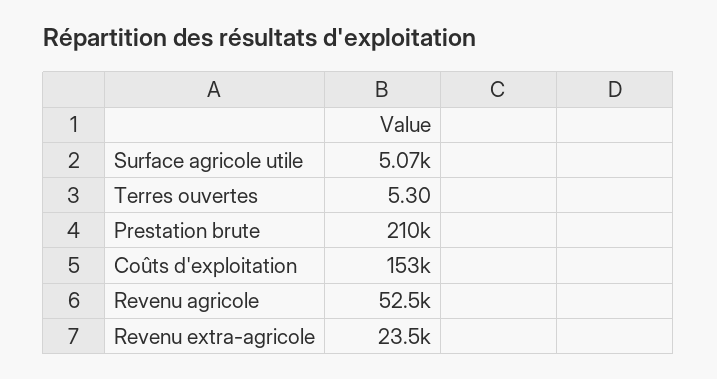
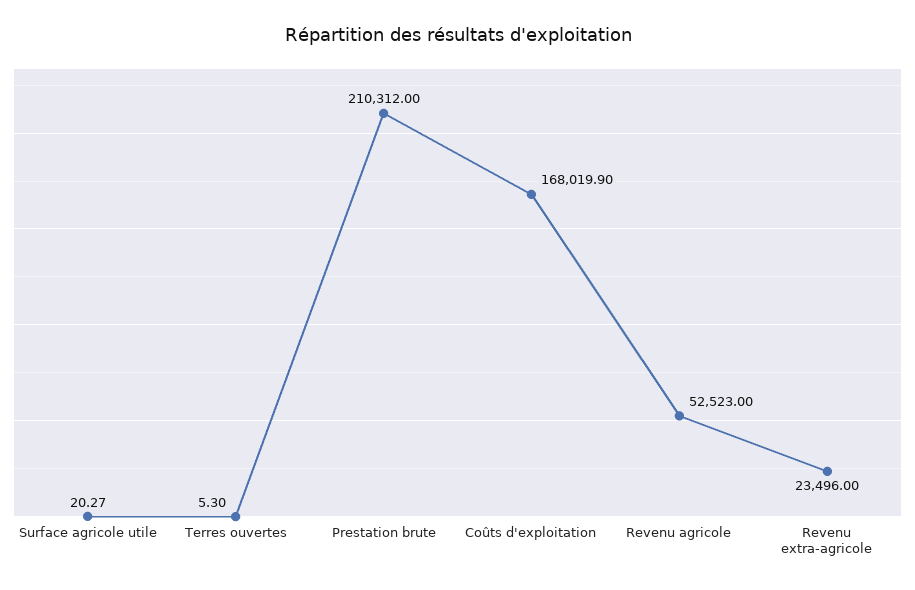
Surface agricole utile: 5070 -> 20.27
Coûts d'exploitation: 153000 -> 168019.9

